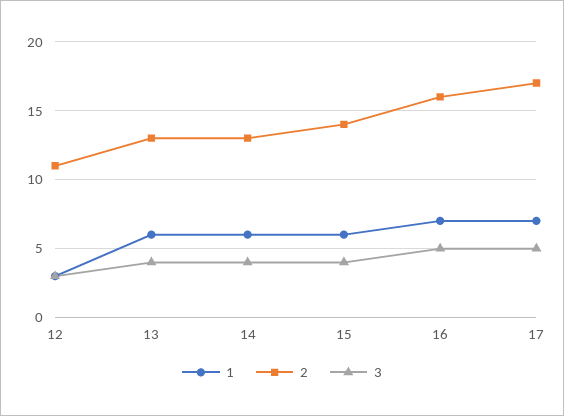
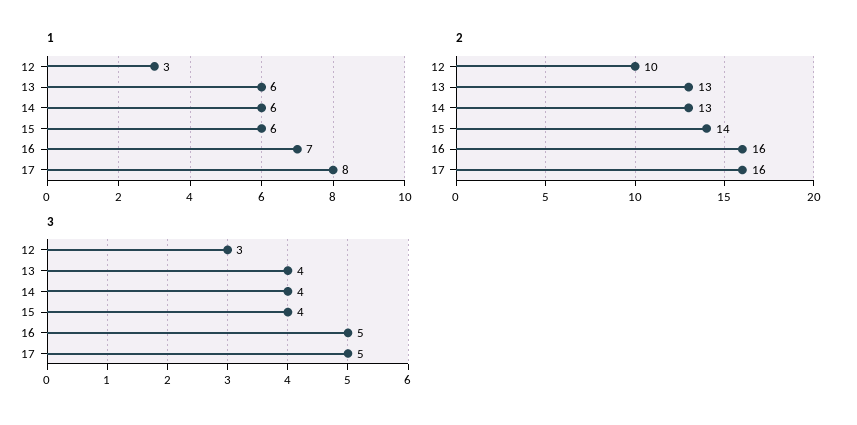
2, 12: 11 -> 10
1, 17: 7 -> 8
2, 17: 17 -> 16

